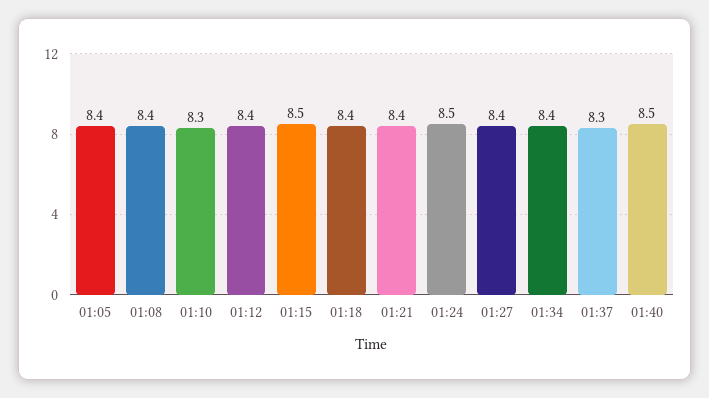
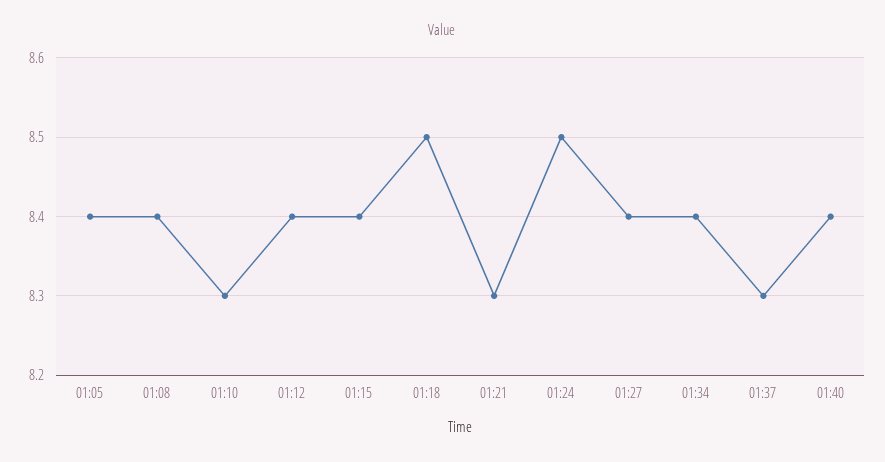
01:15: 8.5 -> 8.4
01:18: 8.4 -> 8.5
01:21: 8.4 -> 8.3
01:40: 8.5 -> 8.4

